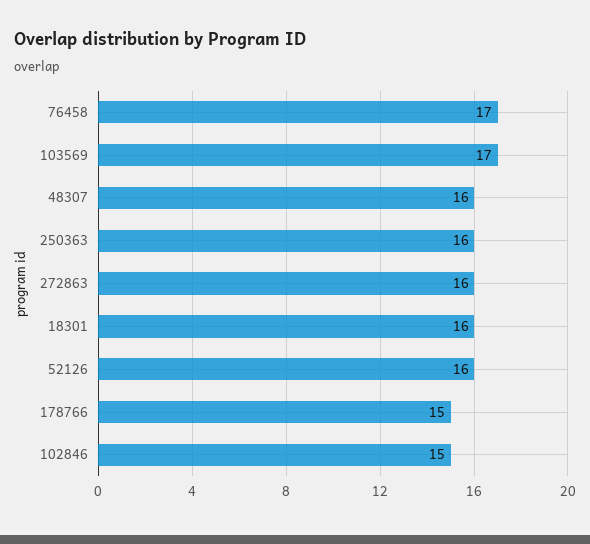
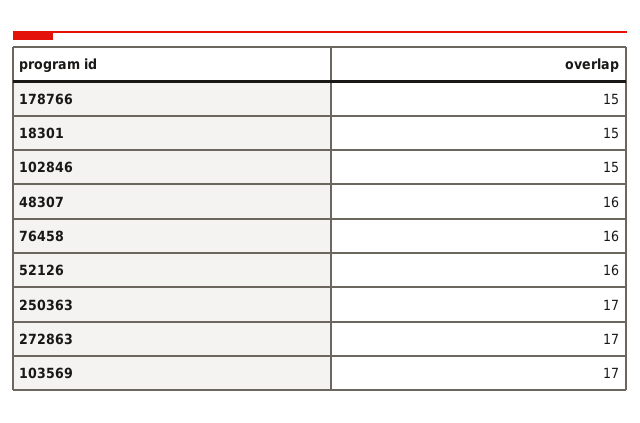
76458: 17 -> 16
250363: 16 -> 17
272863: 16 -> 17
18301: 16 -> 15

